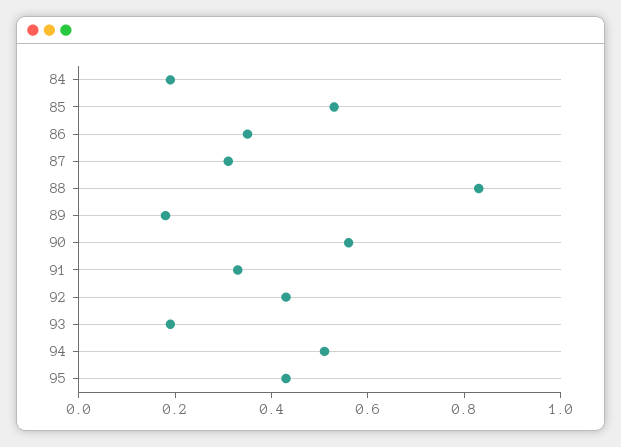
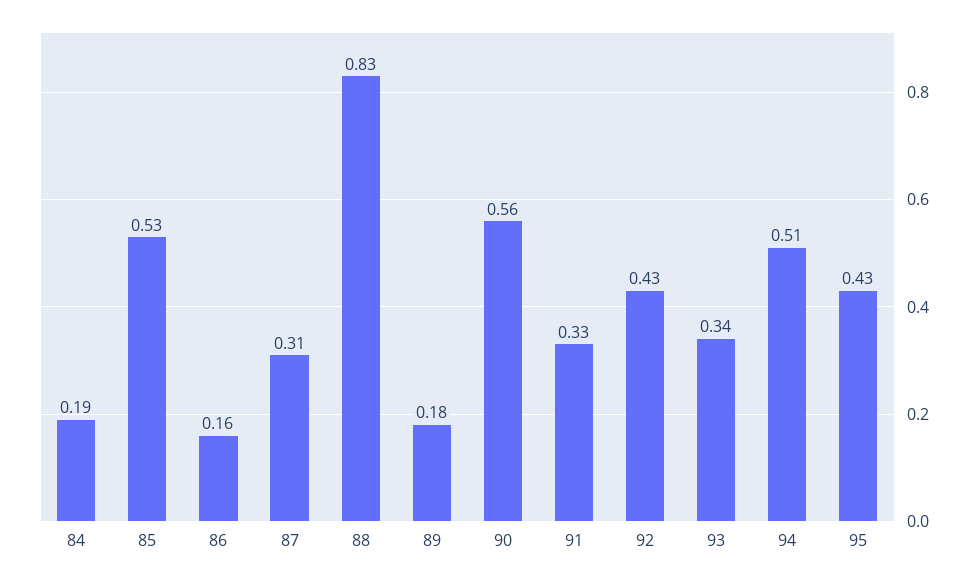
86: 0.35 -> 0.16
93: 0.2 -> 0.34

